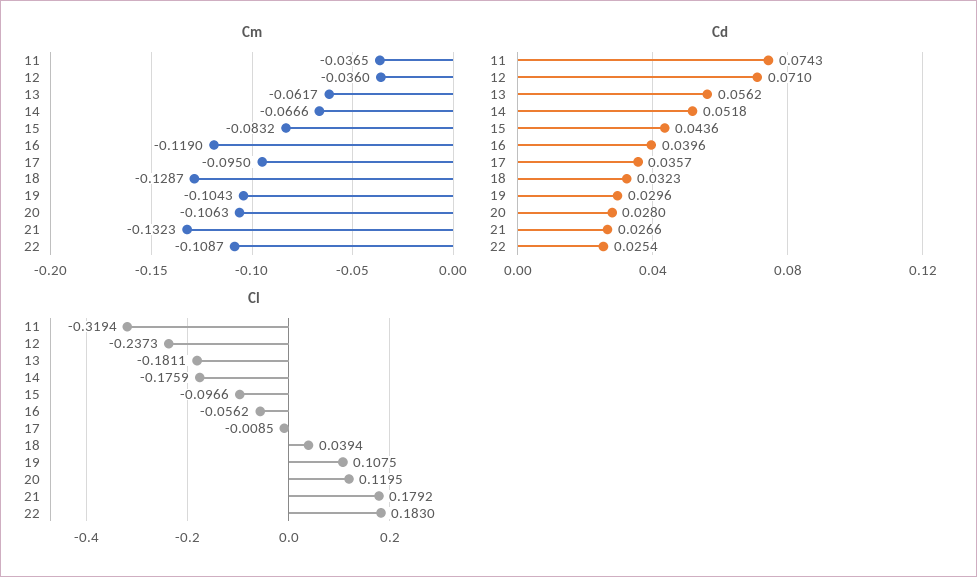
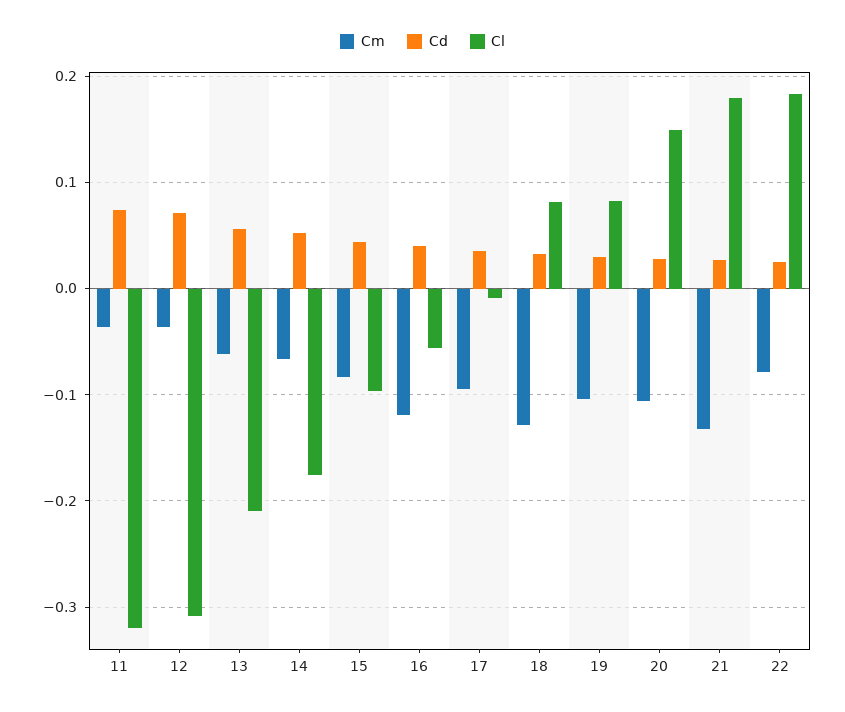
Cm, 22: -0.1087 -> -0.08
Cl, 12: -0.2373 -> -0.31
Cl, 13: -0.1811 -> -0.21
Cl, 18: 0.0394 -> 0.08
Cl, 19: 0.1075 -> 0.08
Cl, 20: 0.1195 -> 0.15

